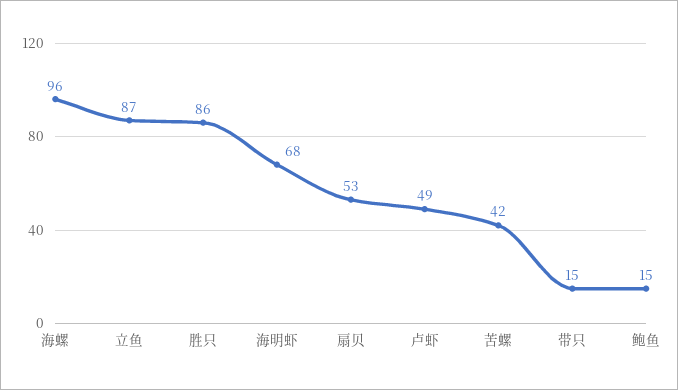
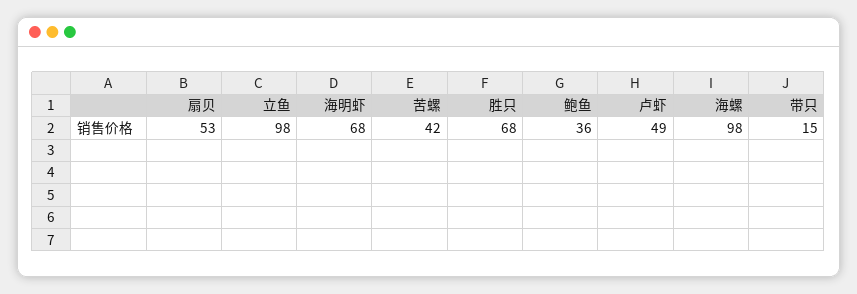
海螺: 96 -> 98
立鱼: 87 -> 98
胜只: 86 -> 68
鲍鱼: 15 -> 36

